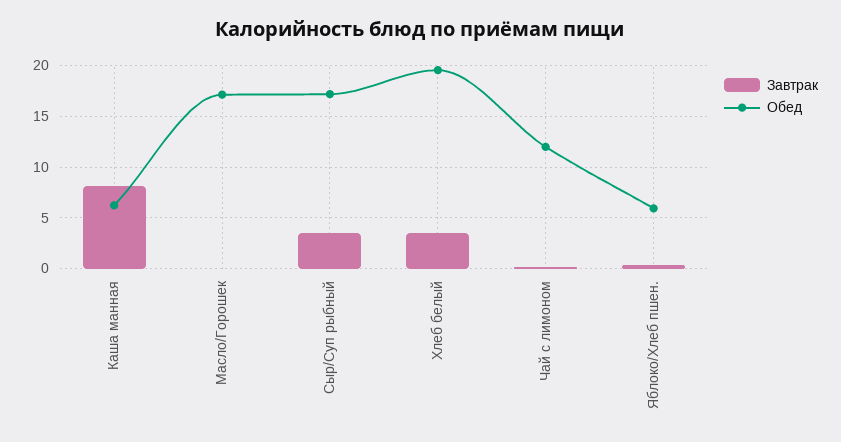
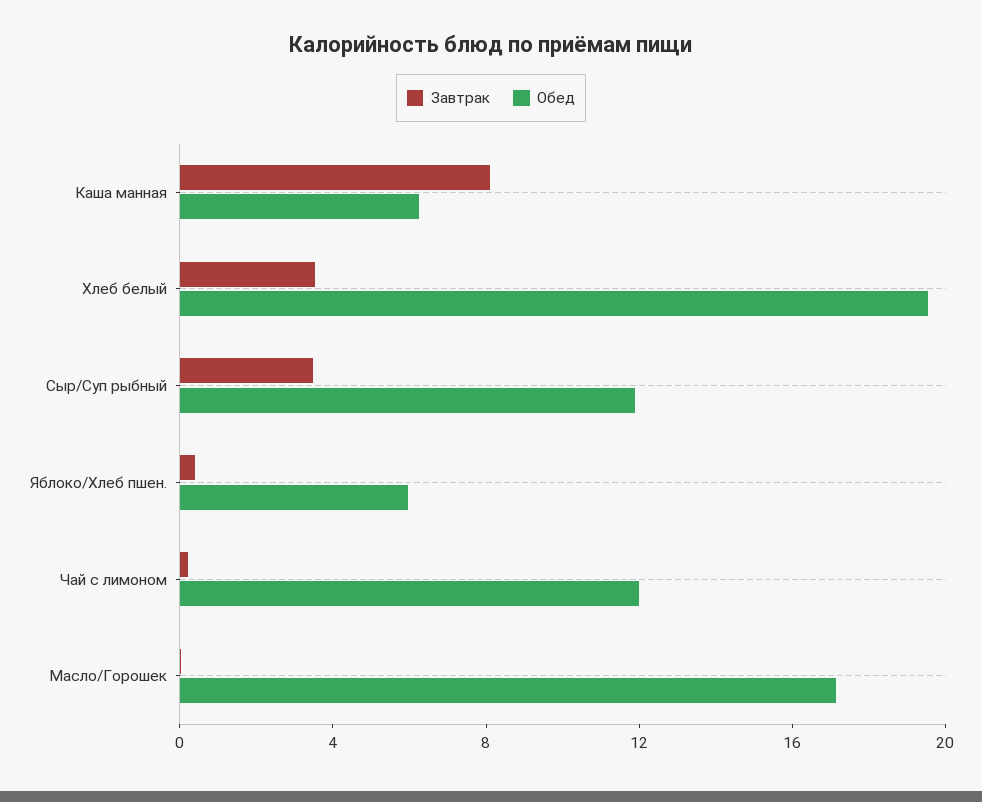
Обед, Сыр/Суп рыбный: 17 -> 12

